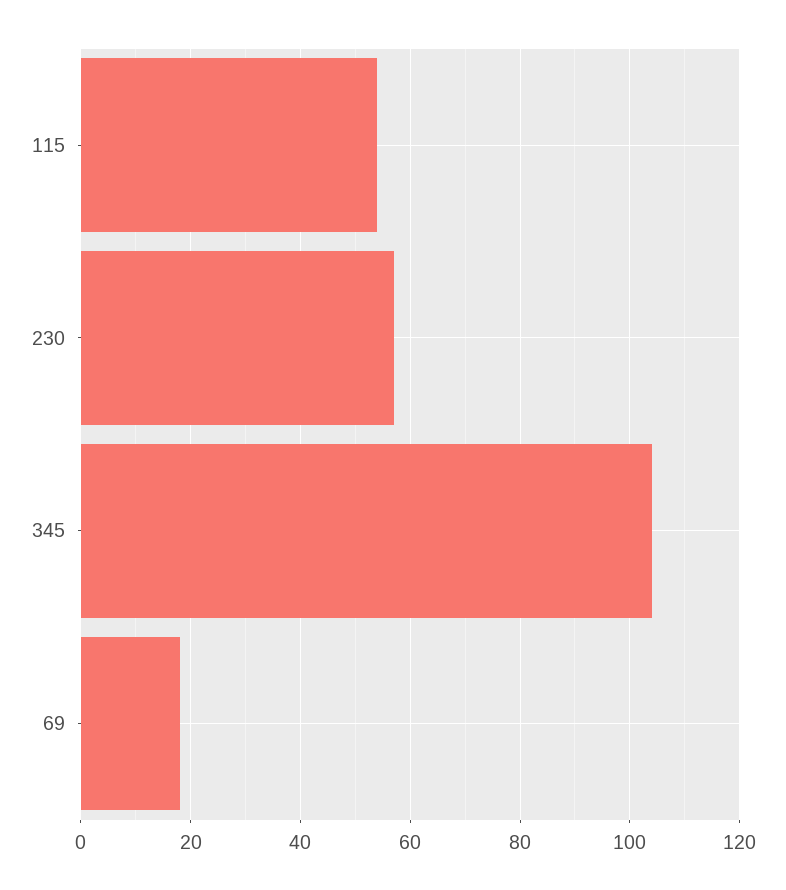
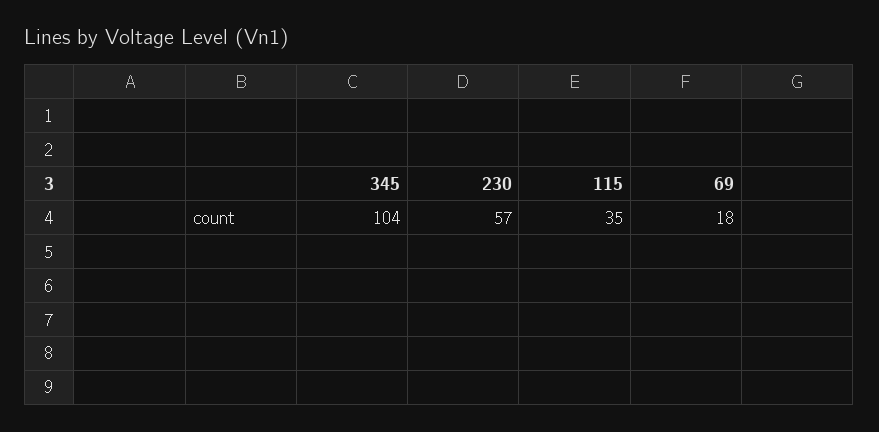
115: 55 -> 35

